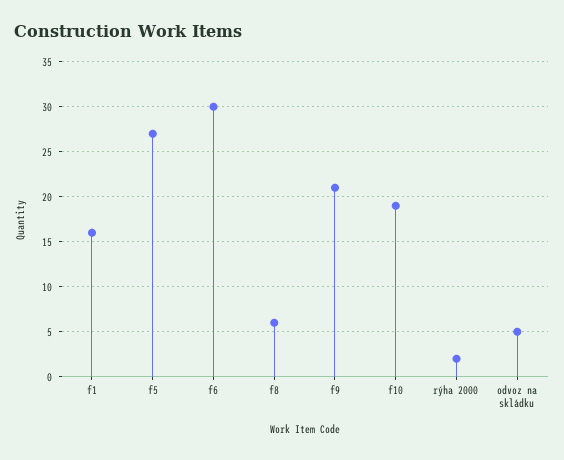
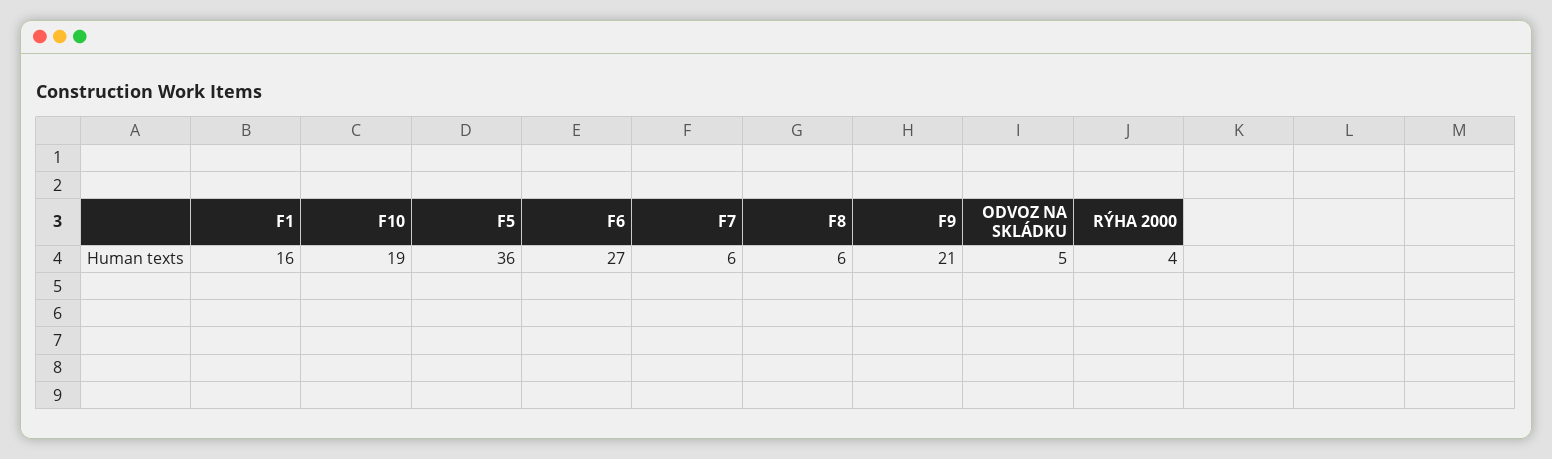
f5: 27 -> 36
f6: 30 -> 27
rýha 2000: 2 -> 4
F7: none -> 6

